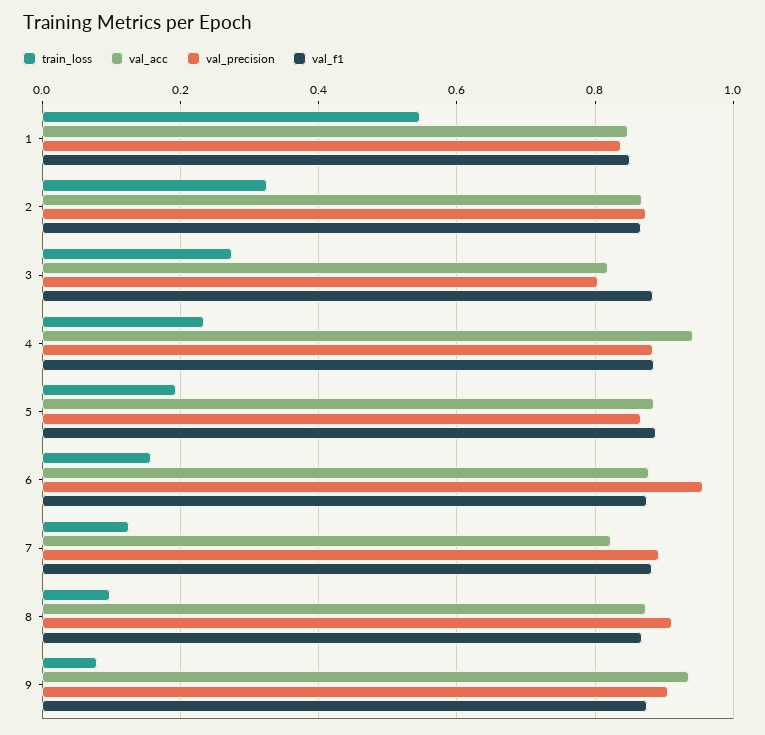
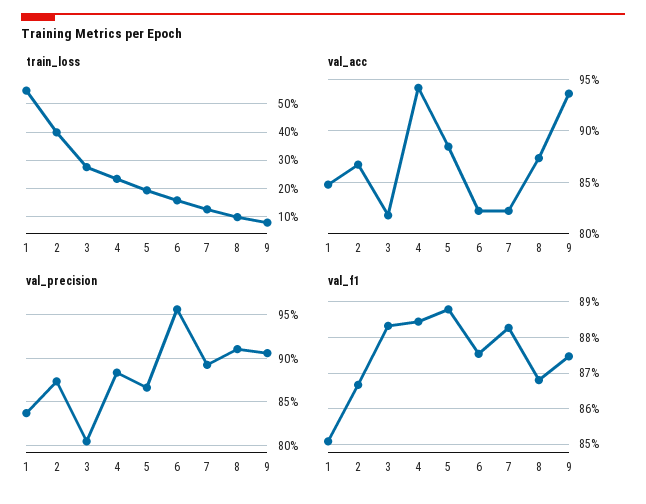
train_loss, 2: 0.32 -> 0.4
val_acc, 6: 0.88 -> 0.82

